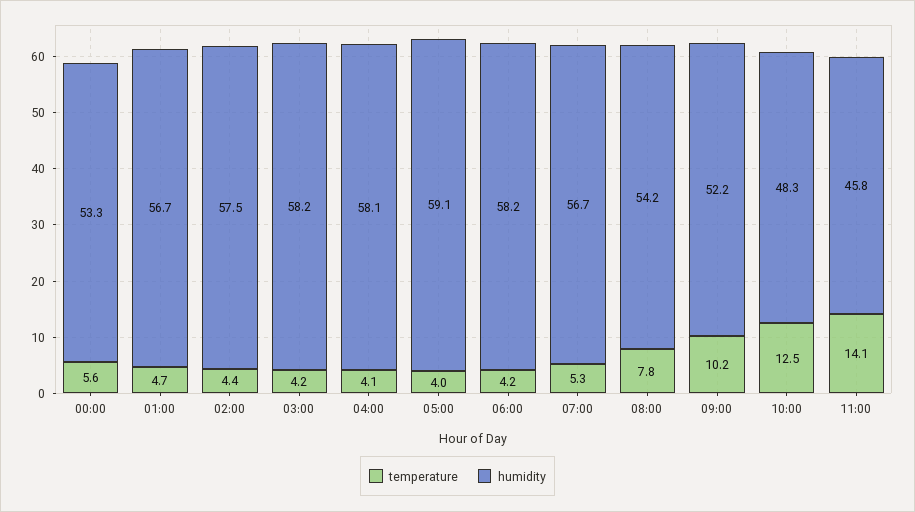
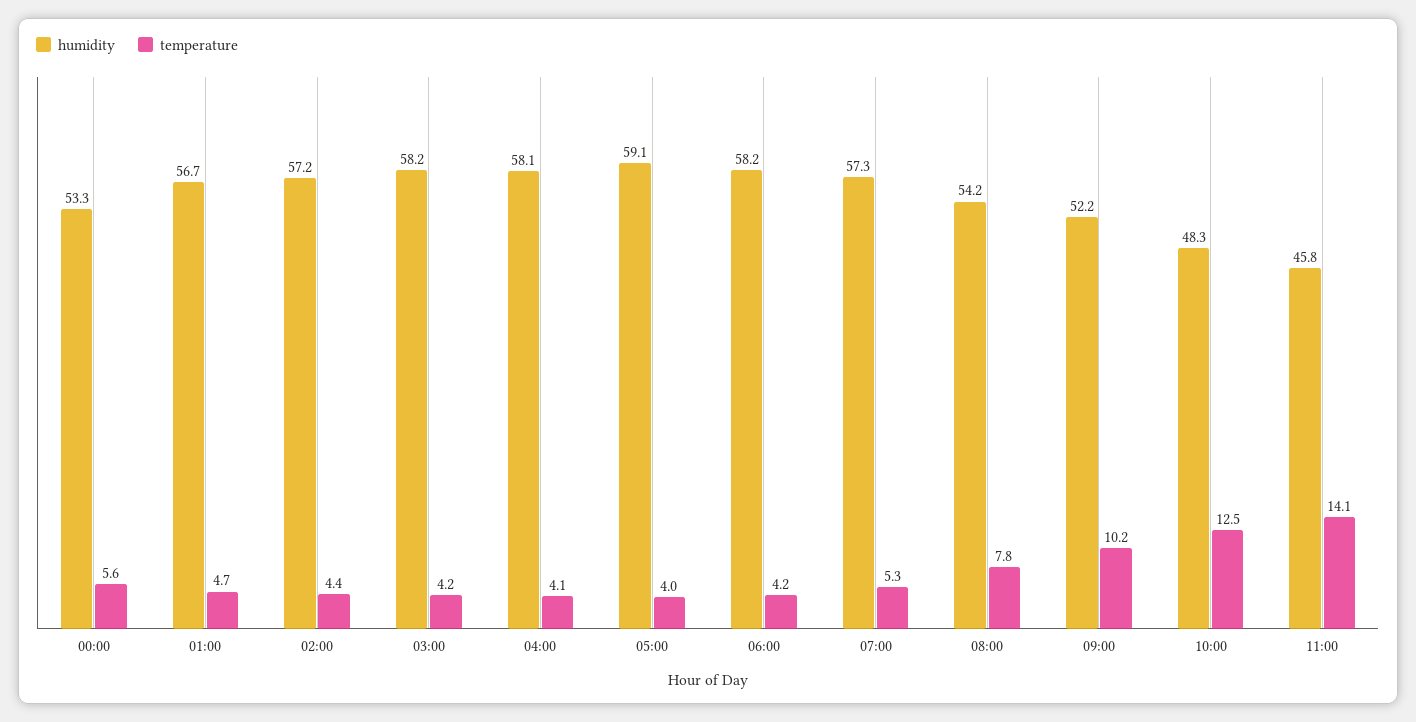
humidity, 02:00: 57.5 -> 57.2
humidity, 07:00: 56.7 -> 57.3

